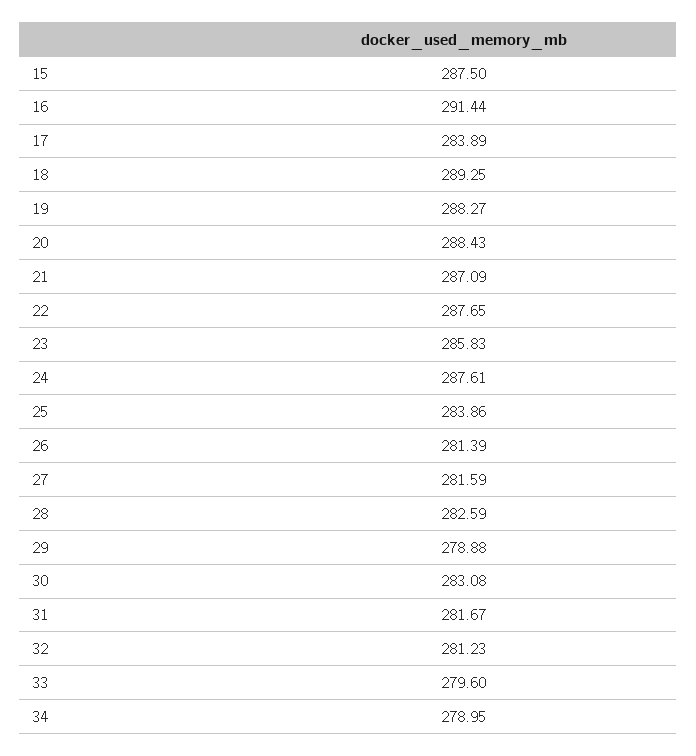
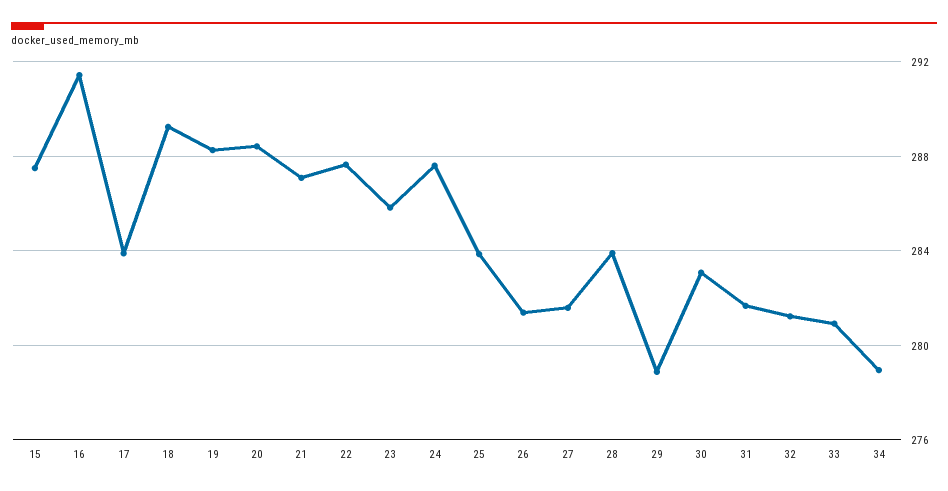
28: 282.59 -> 284
33: 279.6 -> 281

